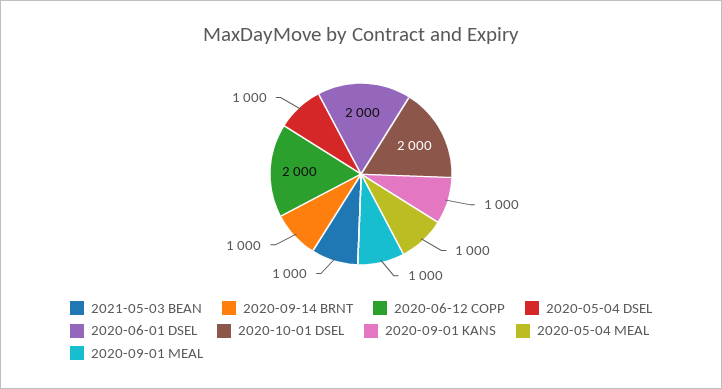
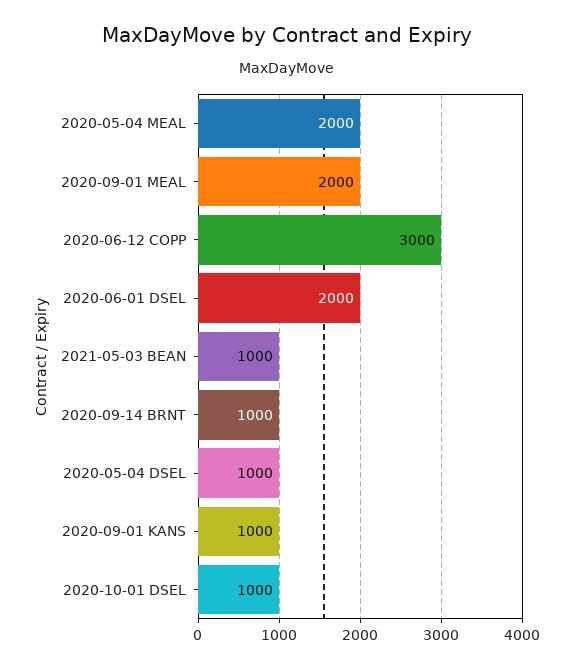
2020-06-12 COPP: 2000 -> 3000
2020-10-01 DSEL: 2000 -> 1000
2020-05-04 MEAL: 1000 -> 2000
2020-09-01 MEAL: 1000 -> 2000

